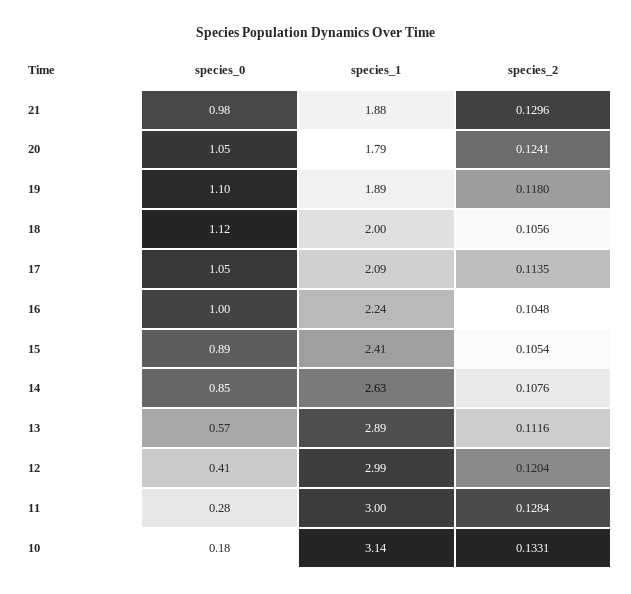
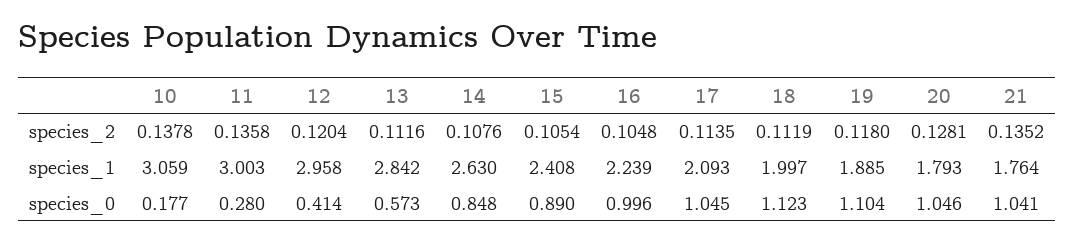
species_0, 21: 0.98 -> 1.041
species_1, 21: 1.88 -> 1.764
species_2, 21: 0.1296 -> 0.1352
species_2, 20: 0.1241 -> 0.1281
species_2, 18: 0.1056 -> 0.1119
species_1, 13: 2.89 -> 2.842
species_1, 12: 2.99 -> 2.958
species_2, 11: 0.1284 -> 0.1358
species_1, 10: 3.14 -> 3.059
species_2, 10: 0.1331 -> 0.1378

